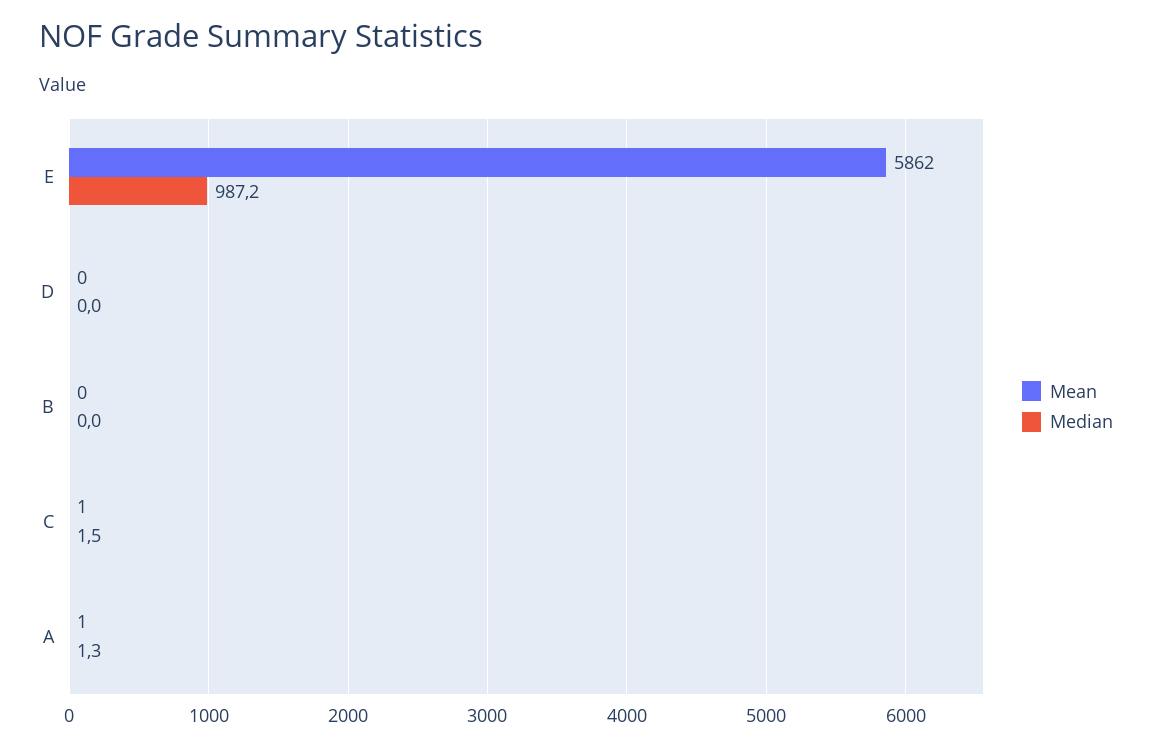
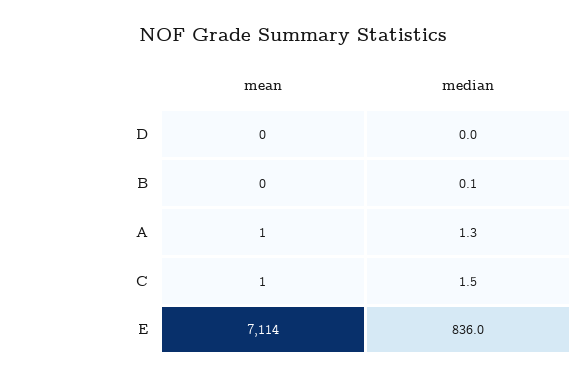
Mean, E: 5862 -> 7114
Median, E: 987.2 -> 836
Median, B: 0 -> 0.1

